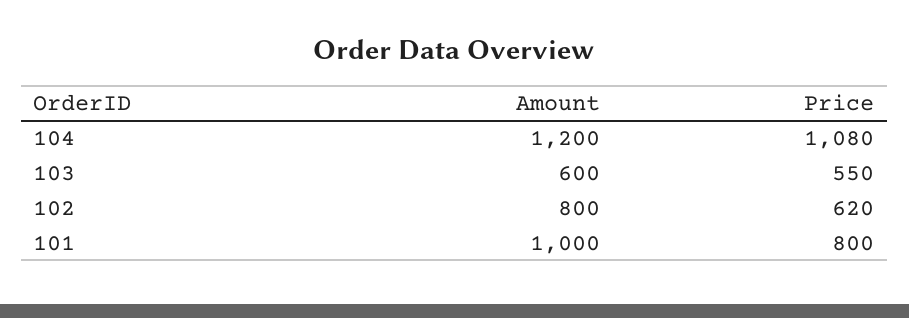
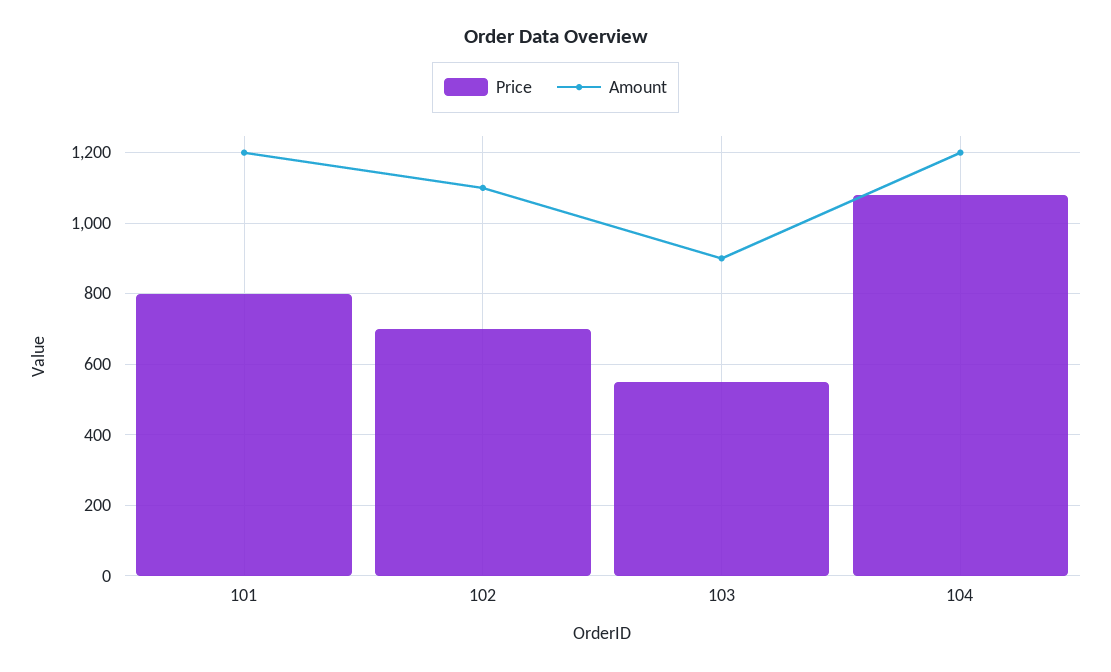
Amount, 103: 600 -> 900
Amount, 102: 800 -> 1100
Price, 102: 620 -> 700
Amount, 101: 1000 -> 1200

